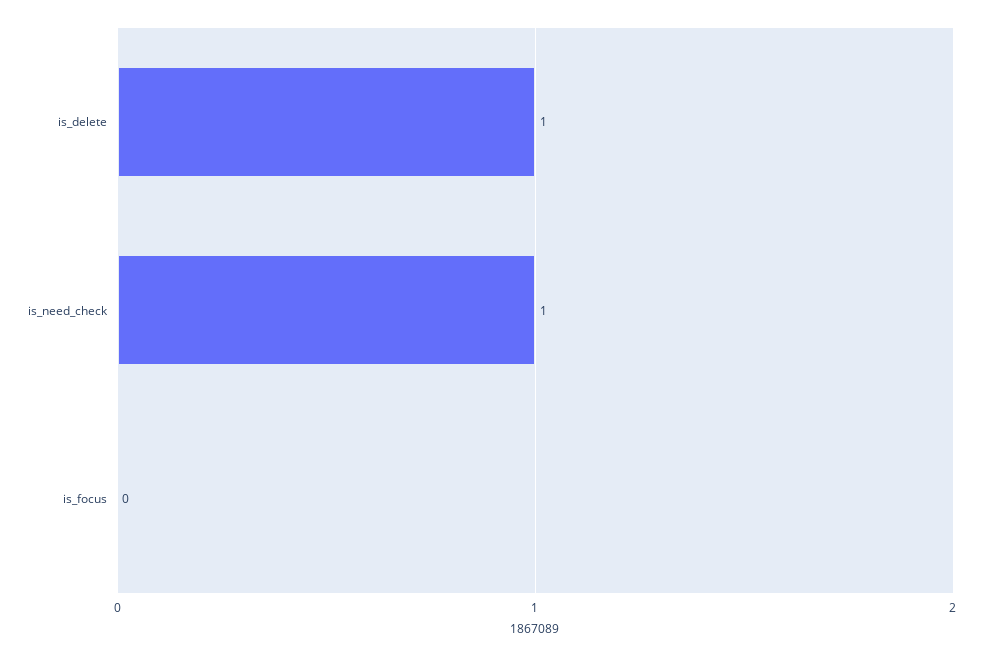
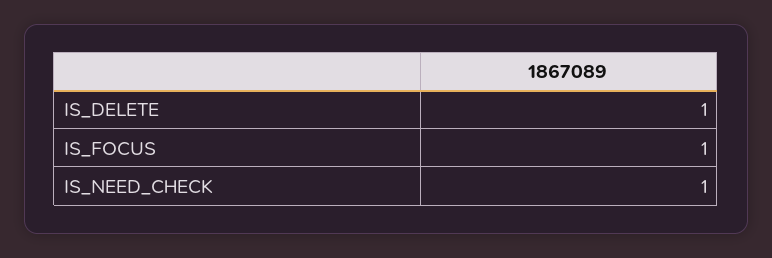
is_focus: 0 -> 1

